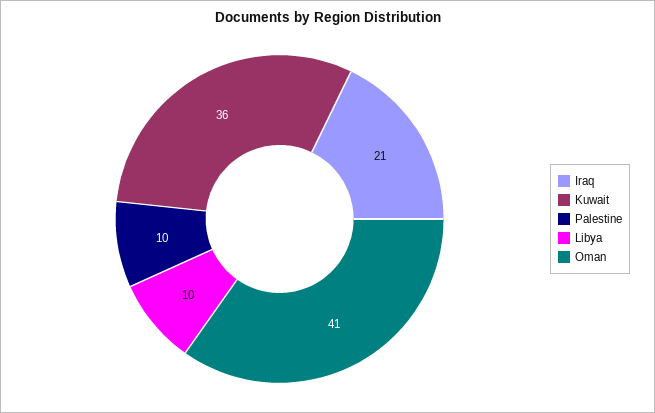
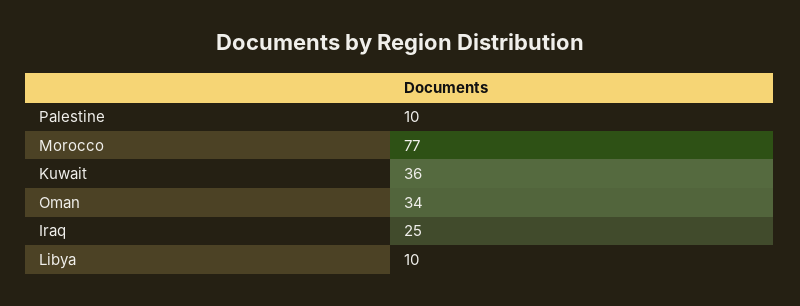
Iraq: 21 -> 25
Oman: 41 -> 34
Morocco: none -> 77

